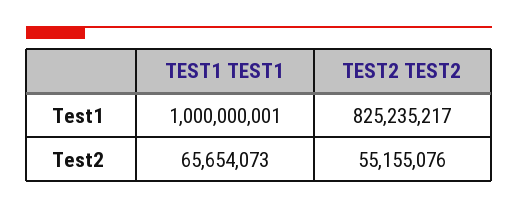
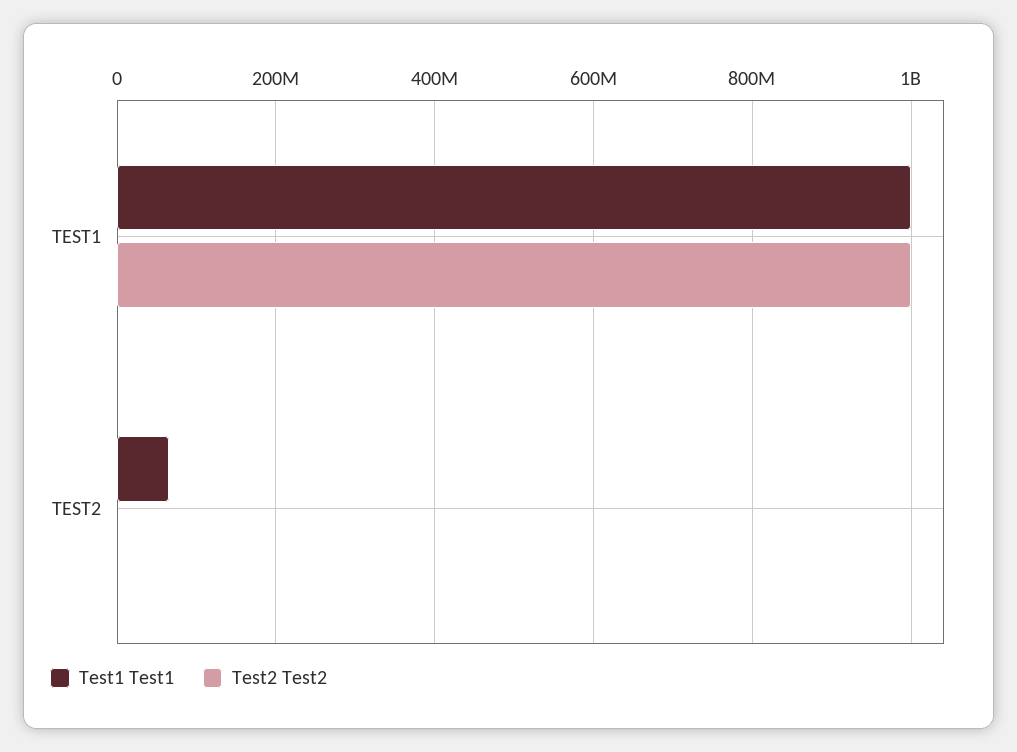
TEST2 TEST2, Test1: 825235217 -> 1000000000
TEST2 TEST2, Test2: 55155076 -> 0

